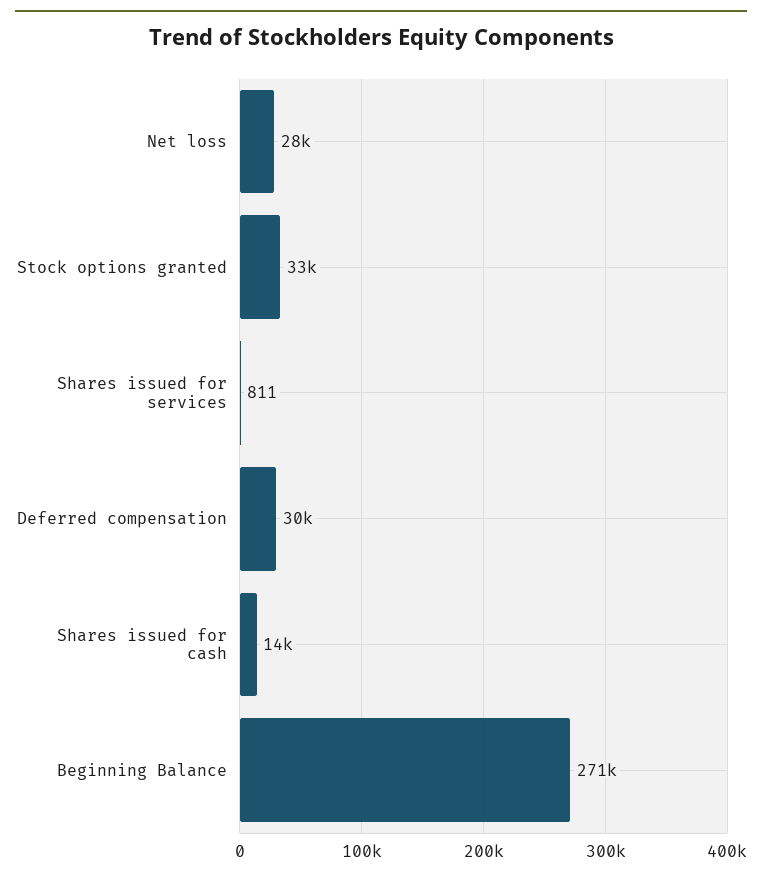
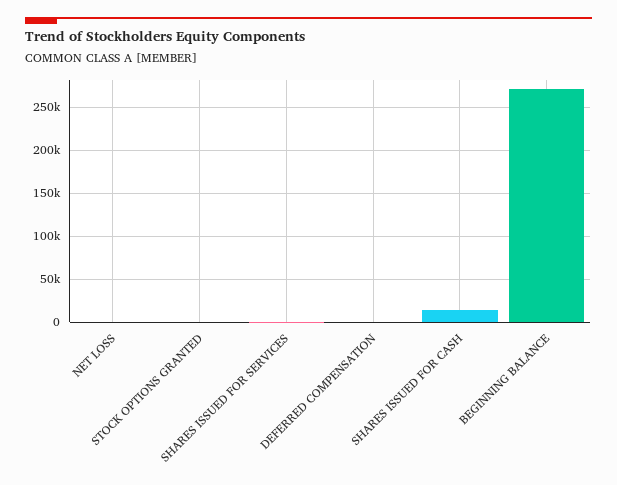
Net loss: 28000 -> 0
Stock options granted: 33000 -> 0
Deferred compensation: 30000 -> 0

